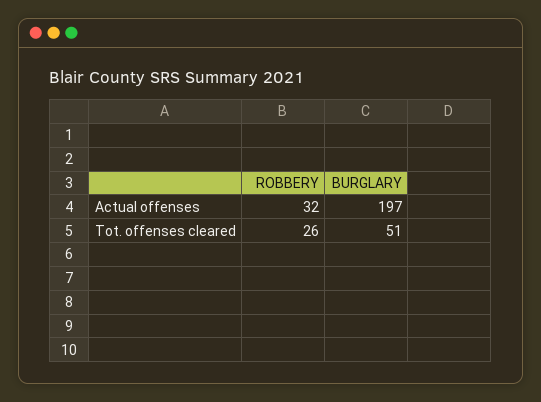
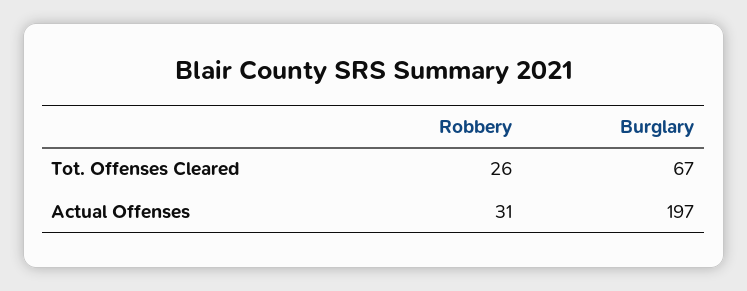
ROBBERY, Actual offenses: 32 -> 31
BURGLARY, Tot. offenses cleared: 51 -> 67

